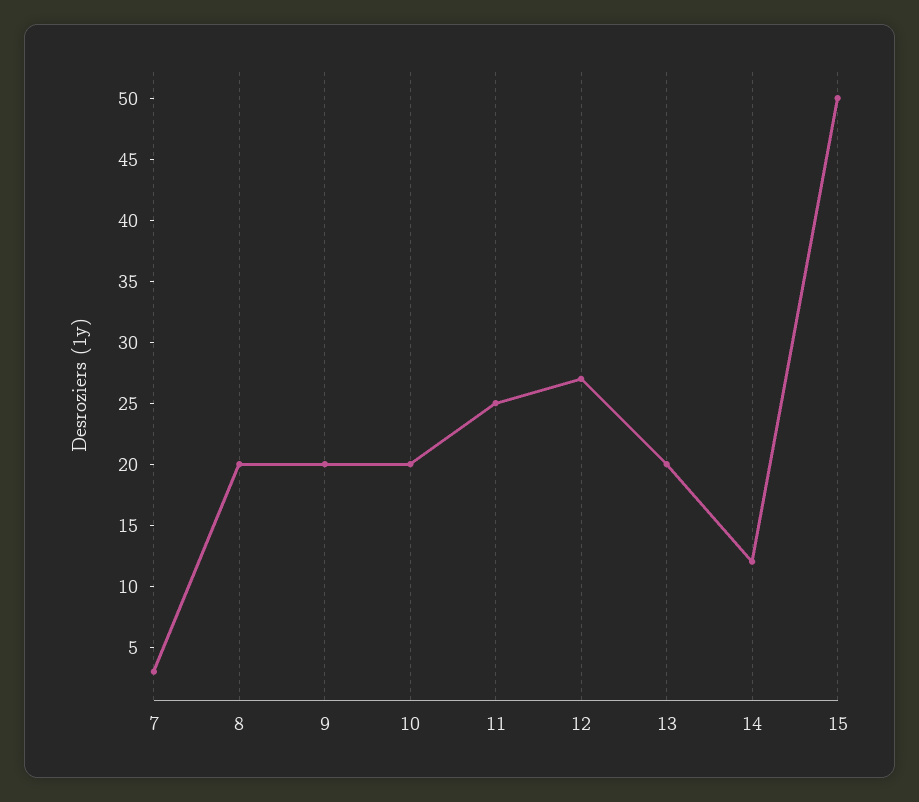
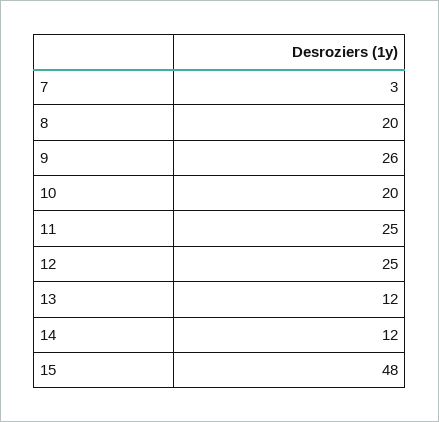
9: 20 -> 26
12: 27 -> 25
13: 20 -> 12
15: 50 -> 48

